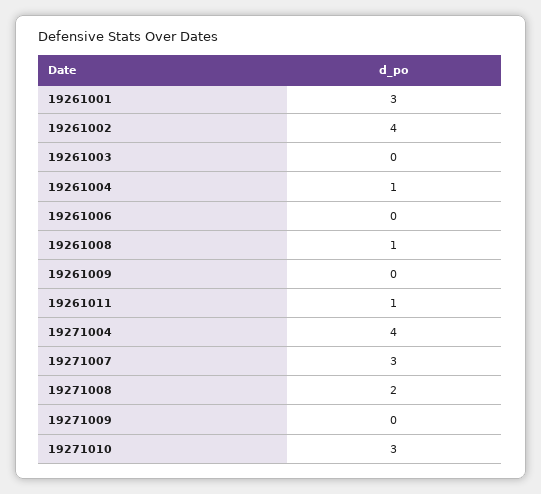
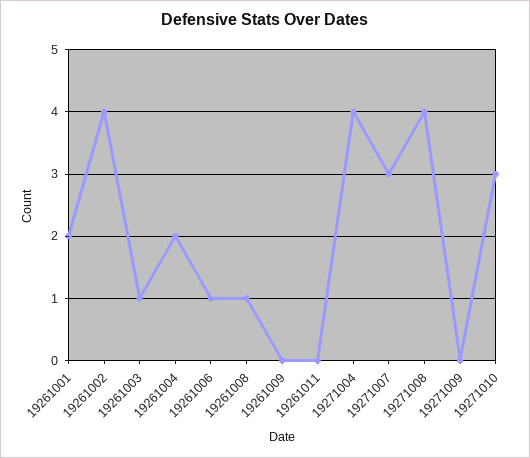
19261001: 3 -> 2
19261003: 0 -> 1
19261004: 1 -> 2
19261006: 0 -> 1
19261011: 1 -> 0
19271008: 2 -> 4

